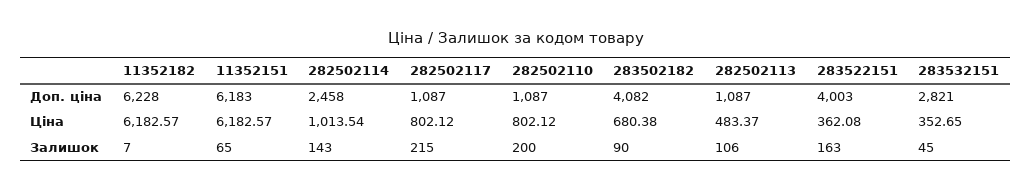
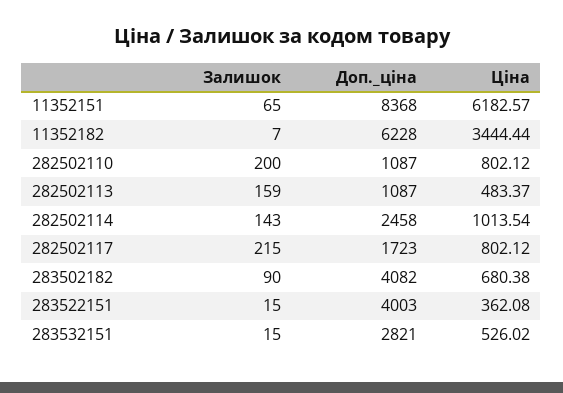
11352151, Доп. ціна: 6183 -> 8368
282502117, Доп. ціна: 1087 -> 1723
11352182, Ціна: 6182.57 -> 3444.44
283532151, Ціна: 352.65 -> 526.02
282502113, Залишок: 106 -> 159
283522151, Залишок: 163 -> 15
283532151, Залишок: 45 -> 15

